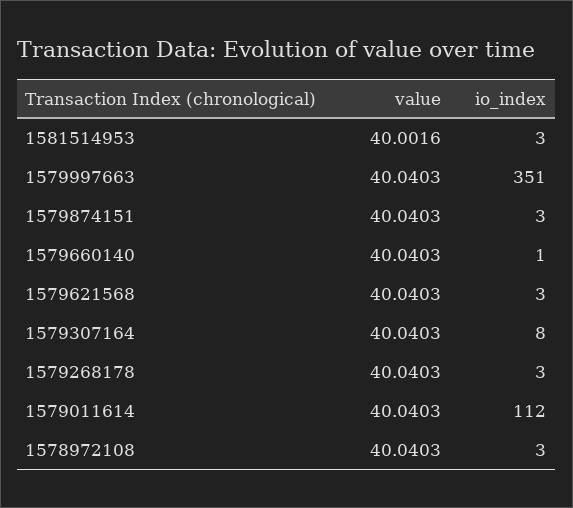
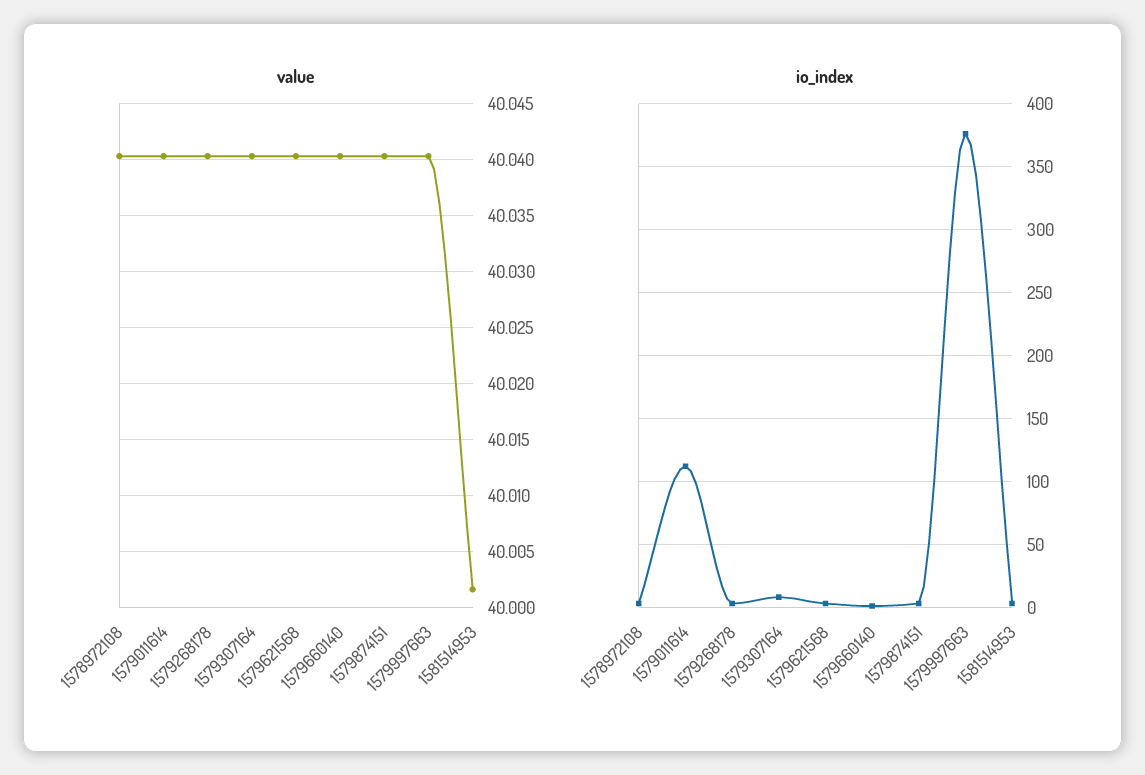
io_index, 1579997663: 351 -> 375

